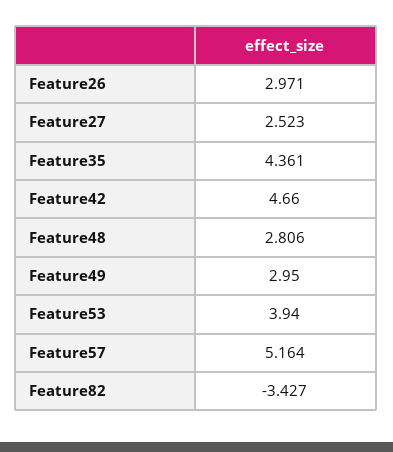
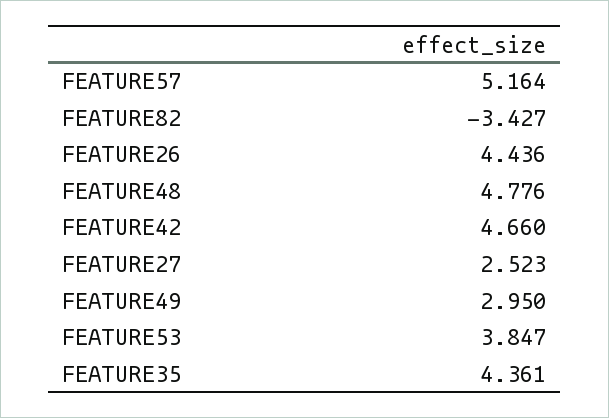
Feature26: 2.971 -> 4.436
Feature48: 2.806 -> 4.776
Feature53: 3.94 -> 3.847

